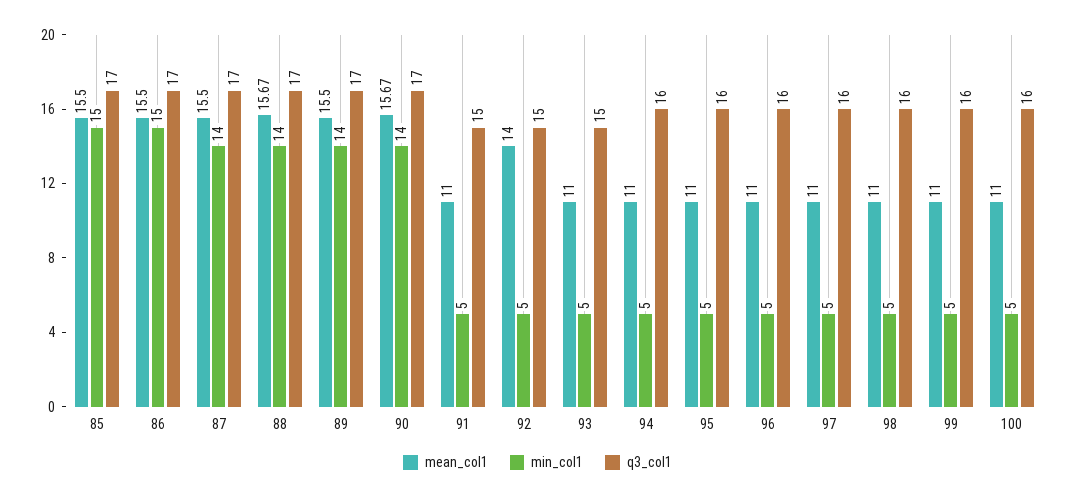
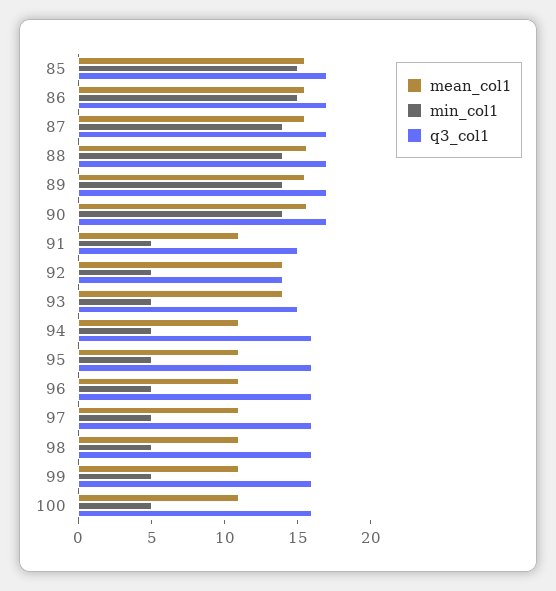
q3_col1, 92: 15 -> 14
mean_col1, 93: 11 -> 14

